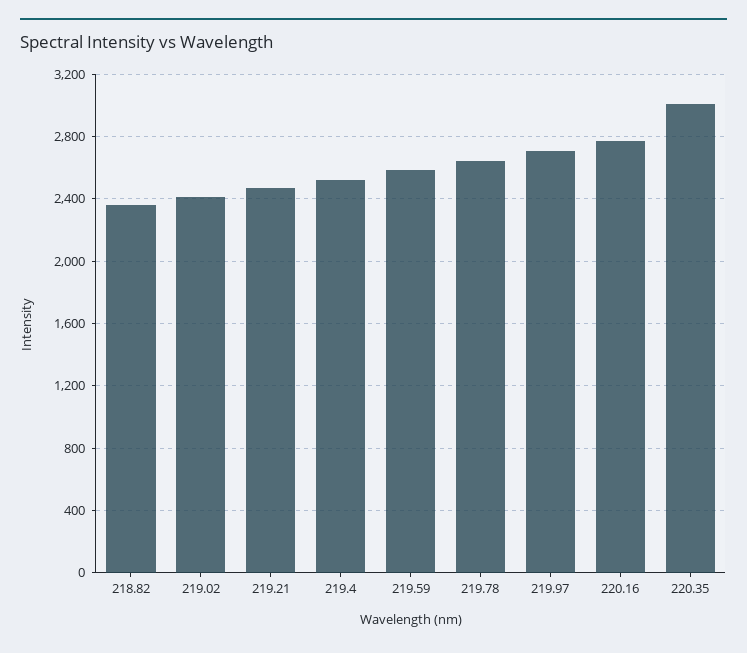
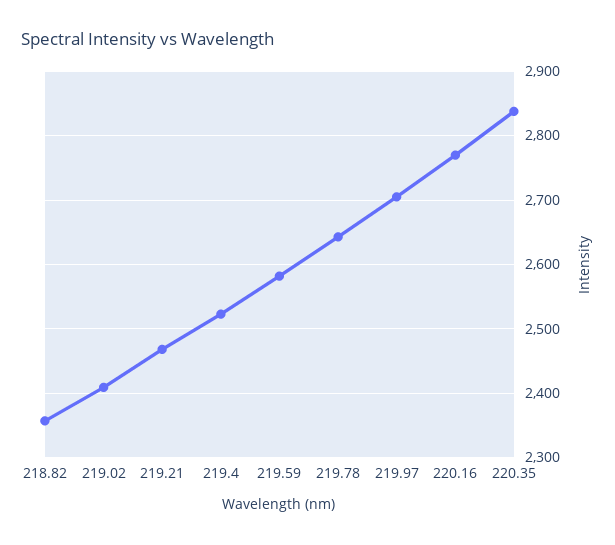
220.35: 3000 -> 2840

